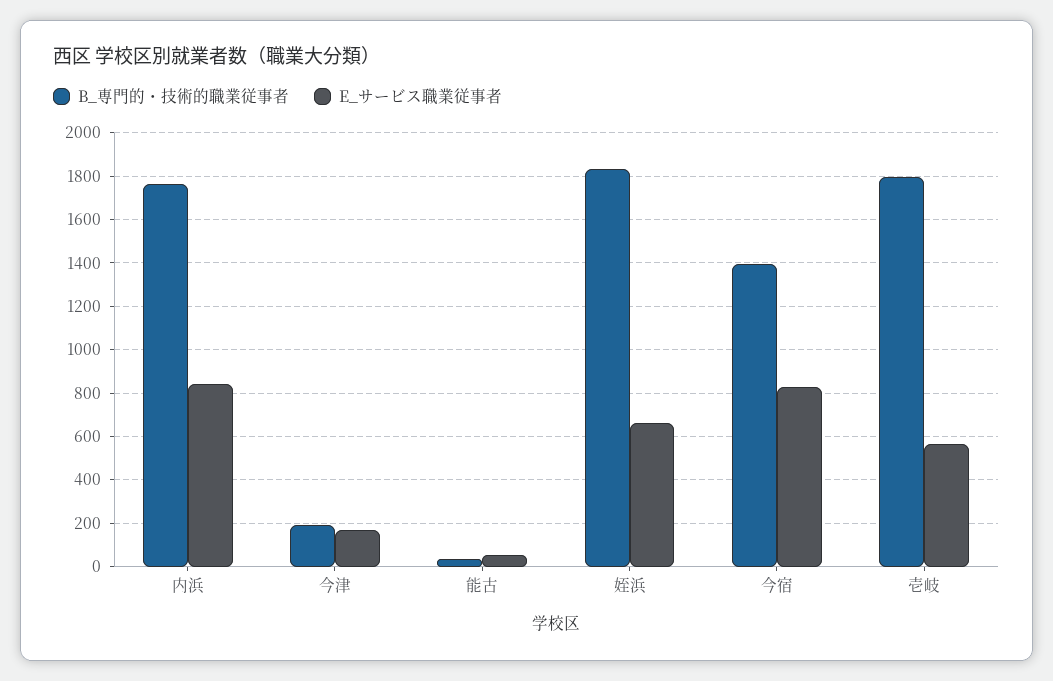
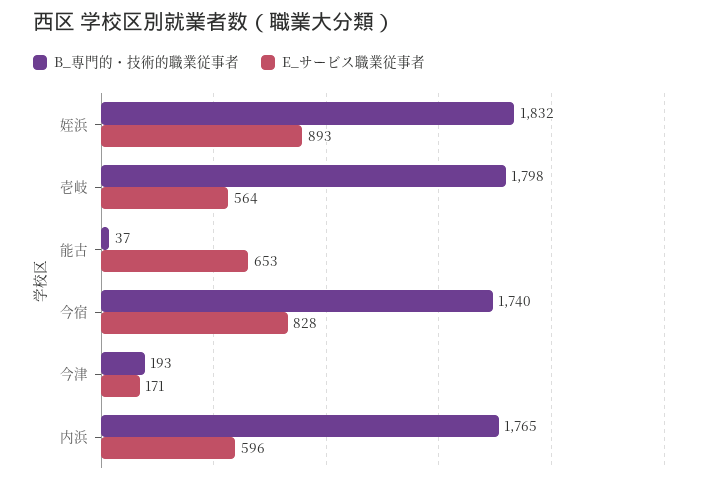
E_サービス職業従事者, 内浜: 850 -> 596
E_サービス職業従事者, 能古: 50 -> 653
E_サービス職業従事者, 姪浜: 650 -> 893
B_専門的・技術的職業従事者, 今宿: 1400 -> 1740

